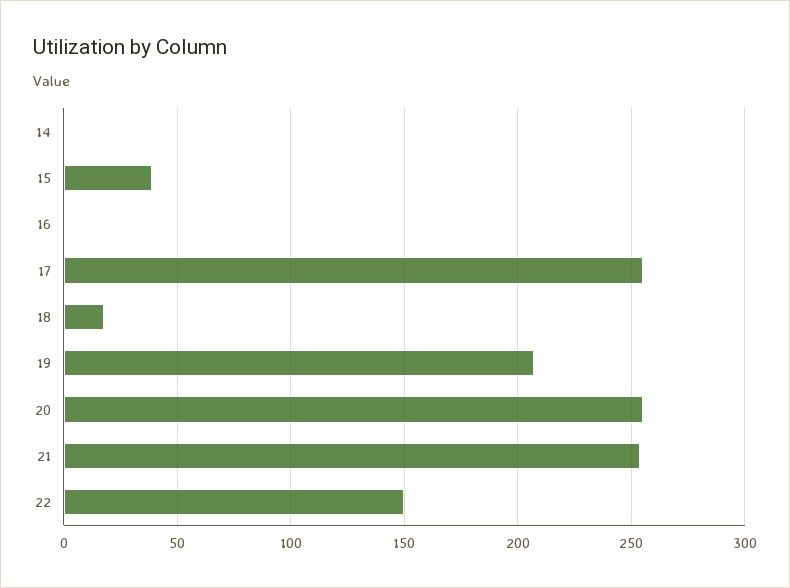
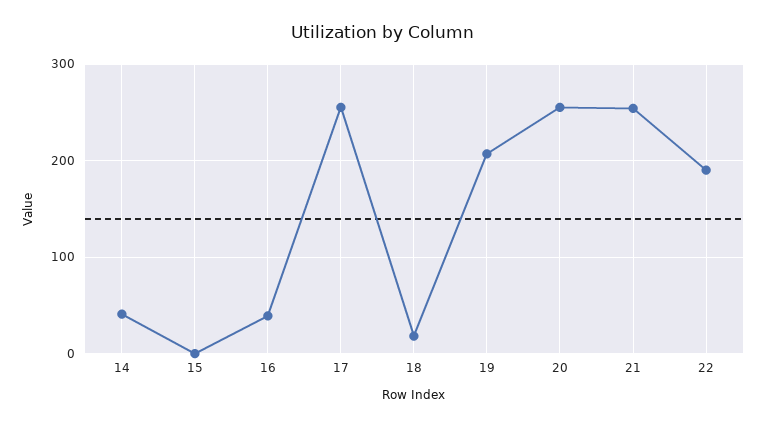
14: 0 -> 40
15: 40 -> 0
16: 0 -> 40
22: 150 -> 190

